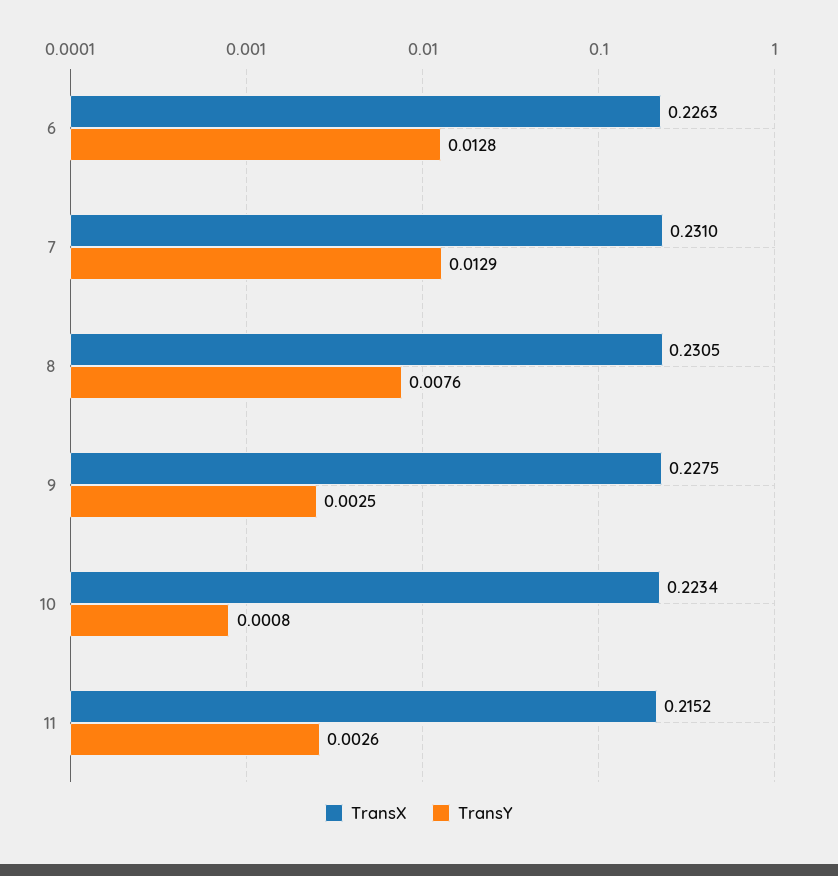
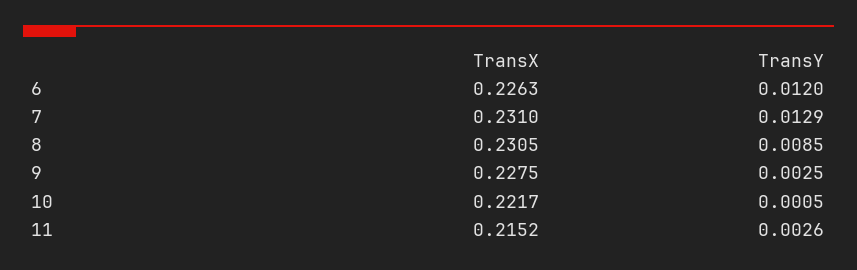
TransY, 6: 0.0128 -> 0.012
TransY, 8: 0.0076 -> 0.0085
TransX, 10: 0.2234 -> 0.2217
TransY, 10: 0.0008 -> 0.0005

